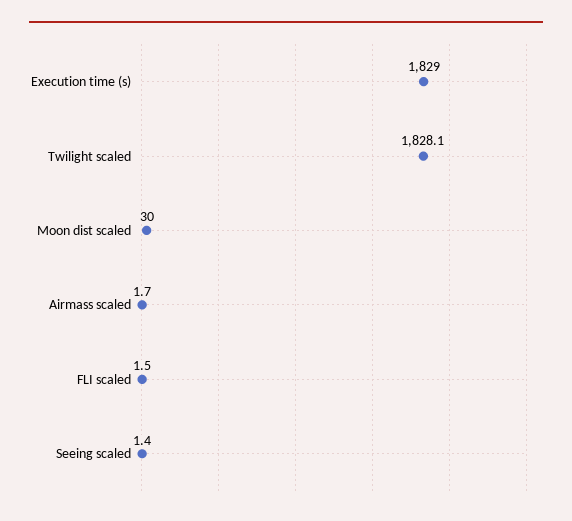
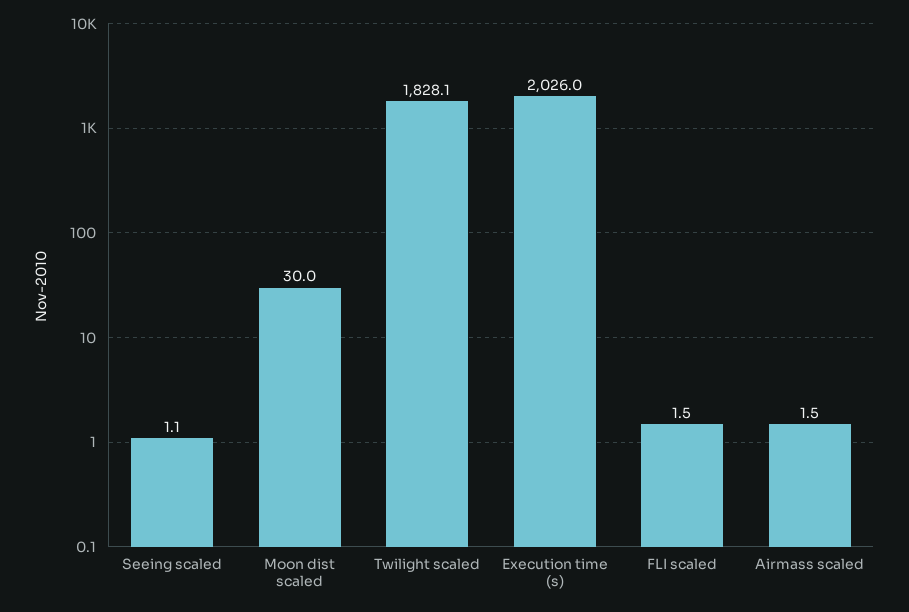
Execution time (s): 1829 -> 2026
Airmass scaled: 1.7 -> 1.5
Seeing scaled: 1.4 -> 1.1

